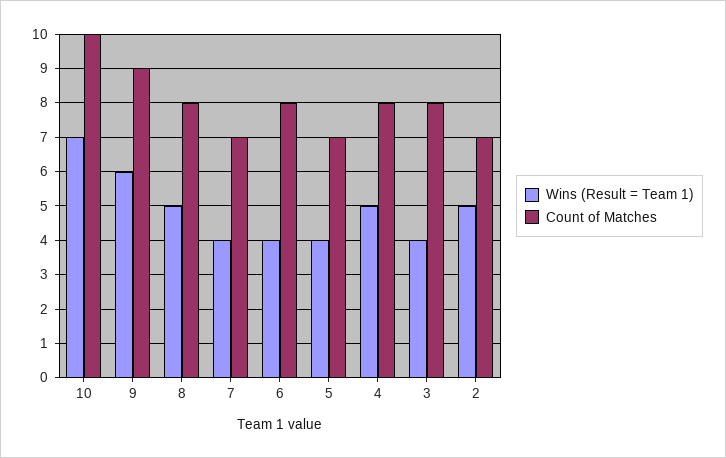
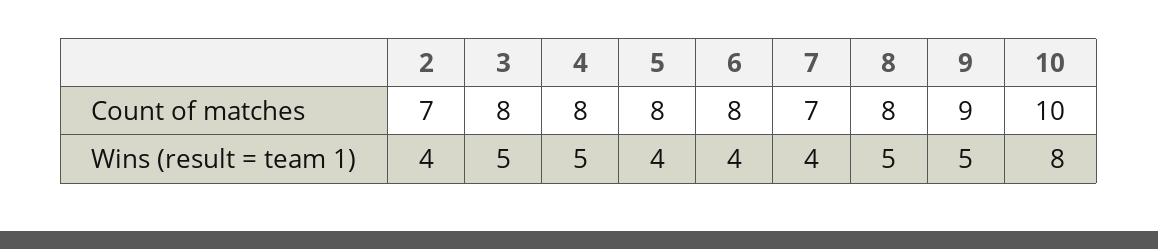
Wins (Result = Team 1), 10: 7 -> 8
Wins (Result = Team 1), 9: 6 -> 5
Count of Matches, 5: 7 -> 8
Wins (Result = Team 1), 3: 4 -> 5
Wins (Result = Team 1), 2: 5 -> 4

